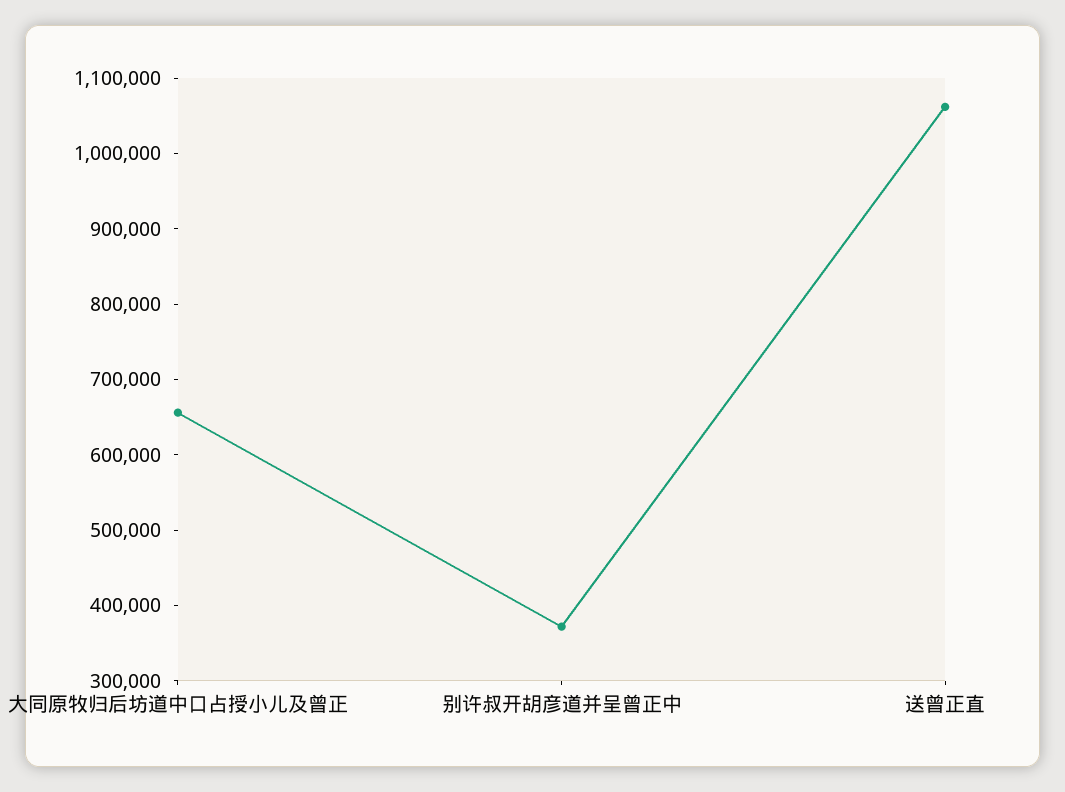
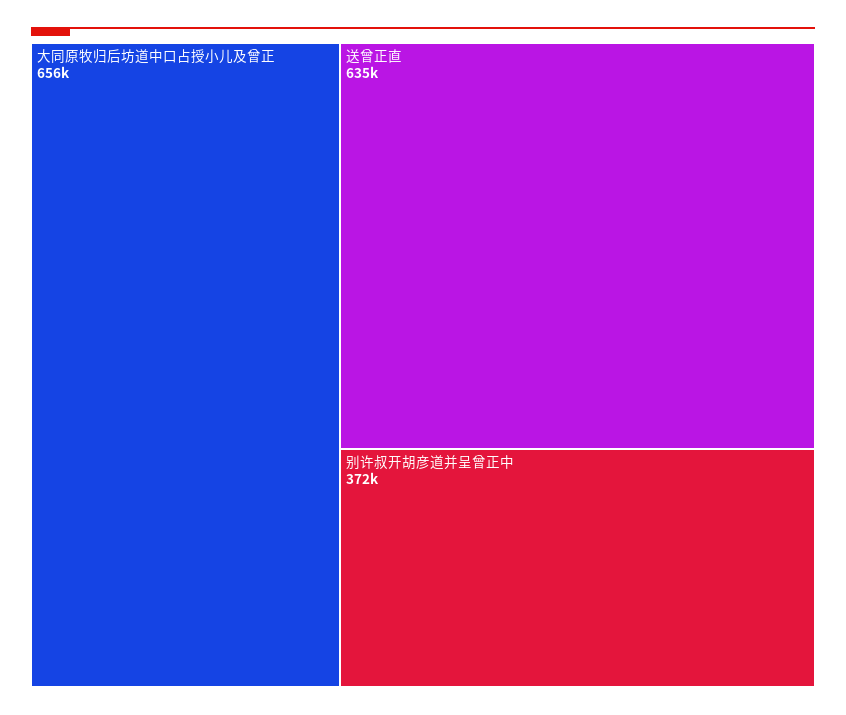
送曾正直: 1060000 -> 635000

